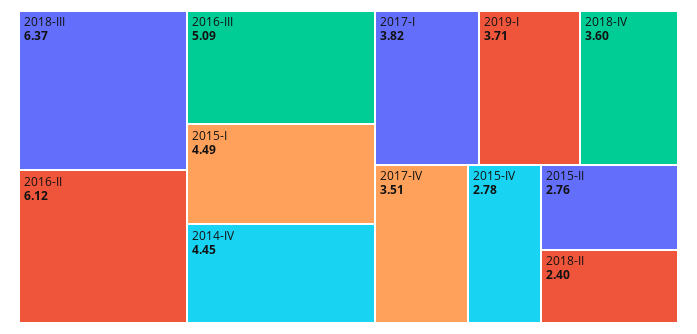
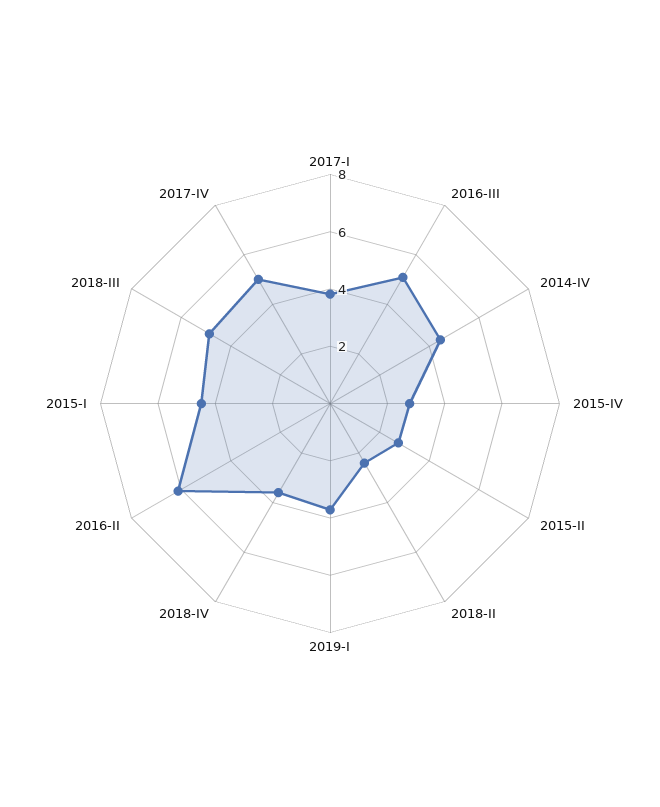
2018-III: 6.37 -> 5
2017-IV: 3.51 -> 5

